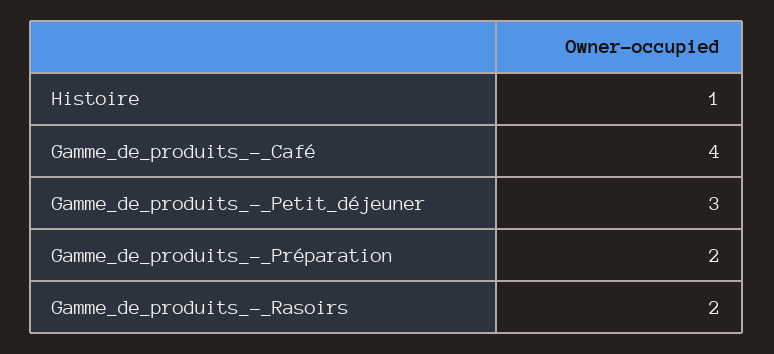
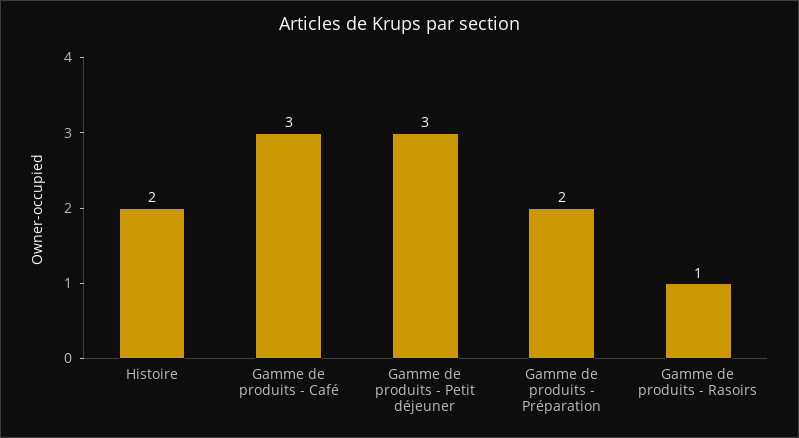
Histoire: 1 -> 2
Gamme_de_produits_-_Café: 4 -> 3
Gamme_de_produits_-_Rasoirs: 2 -> 1

